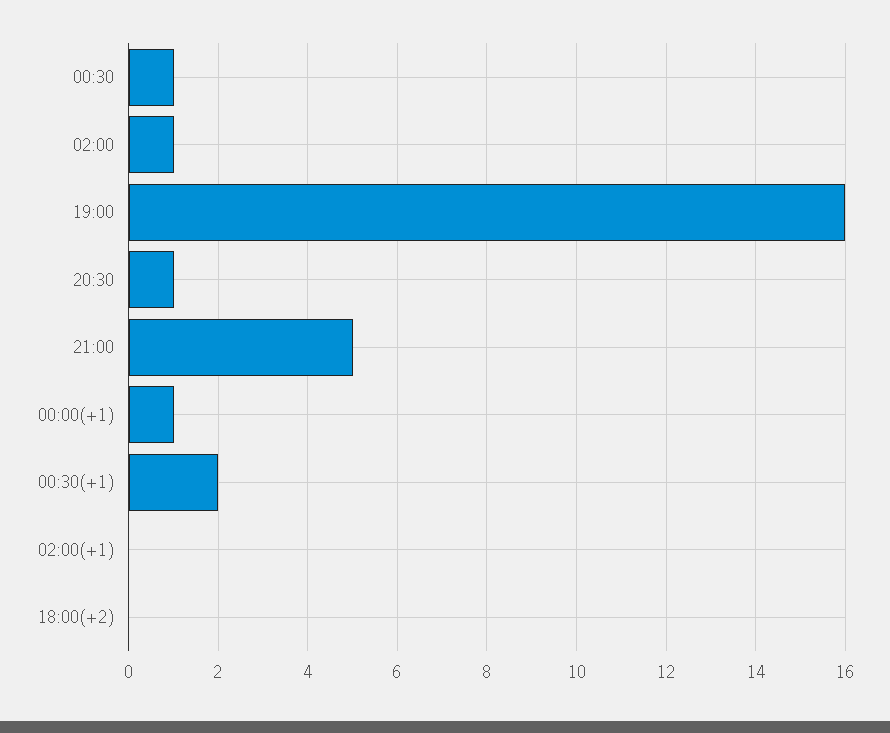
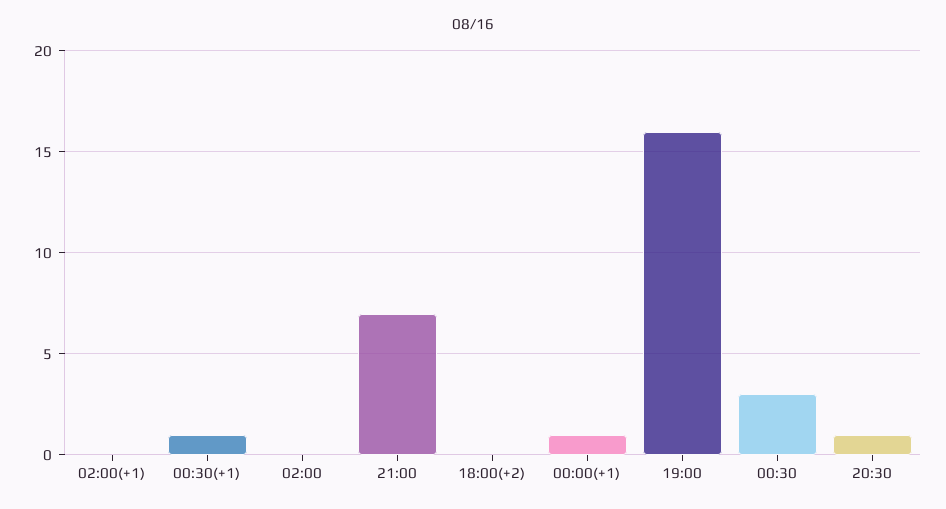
00:30: 1 -> 3
02:00: 1 -> 0
21:00: 5 -> 7
00:30(+1): 2 -> 1

